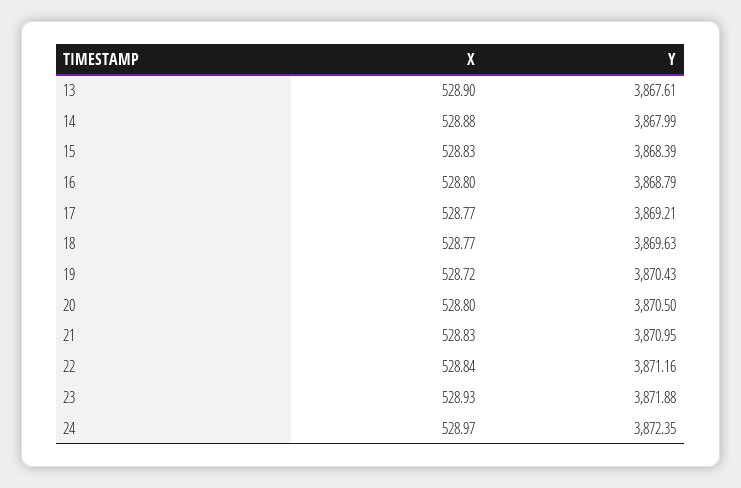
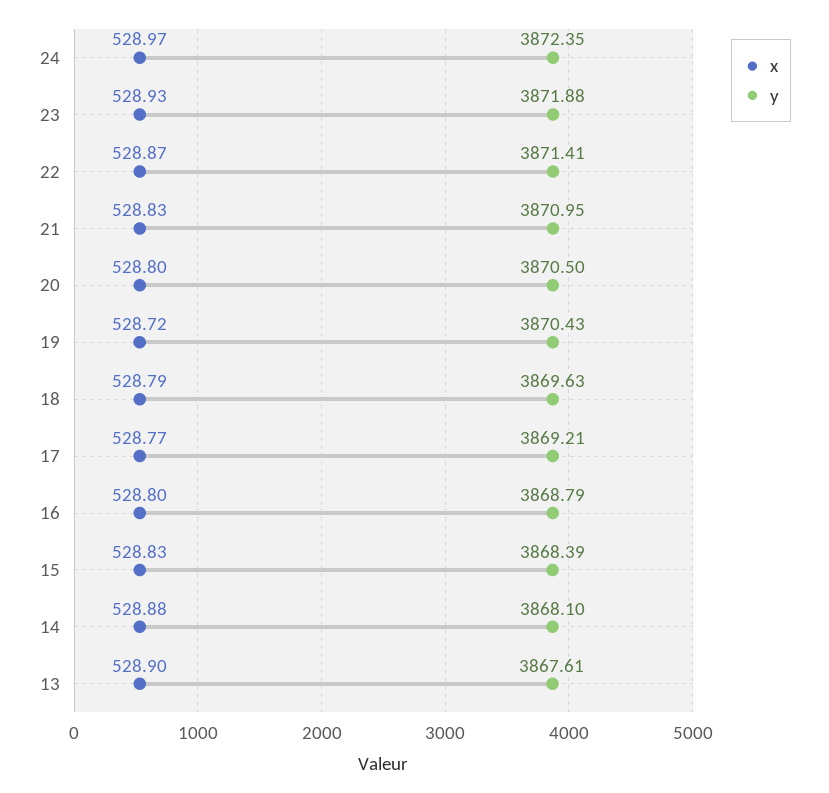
Y, 14: 3867.99 -> 3868.1
X, 18: 528.77 -> 528.79
X, 22: 528.84 -> 528.87
Y, 22: 3871.16 -> 3871.41

